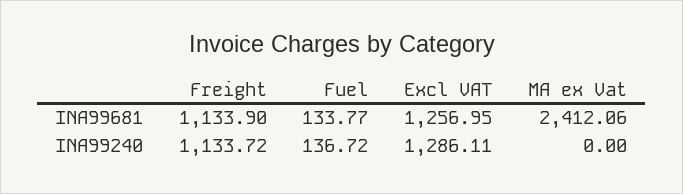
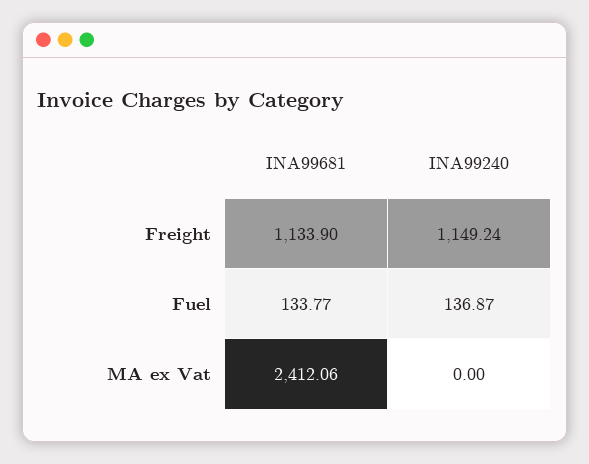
Excl VAT, INA99681: 1256.95 -> none
Freight, INA99240: 1133.72 -> 1149.24
Fuel, INA99240: 136.72 -> 136.87
Excl VAT, INA99240: 1286.11 -> none

